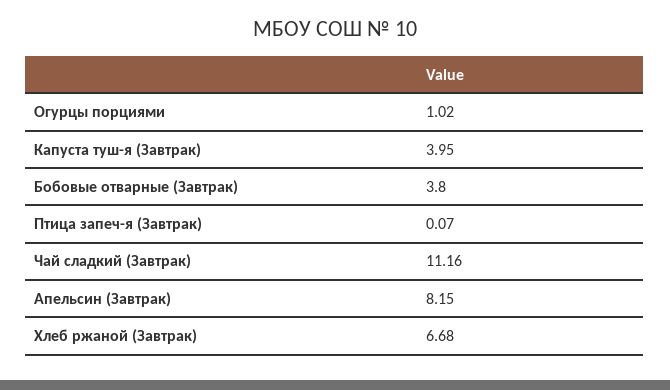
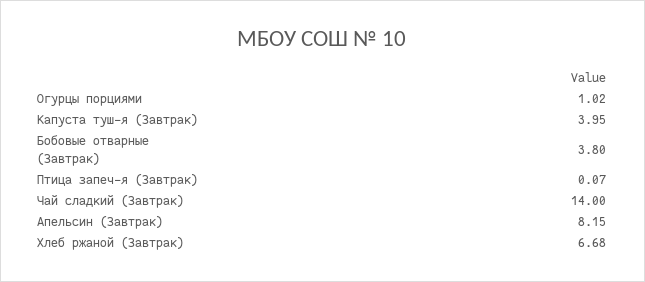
Чай сладкий (Завтрак): 11.16 -> 14

